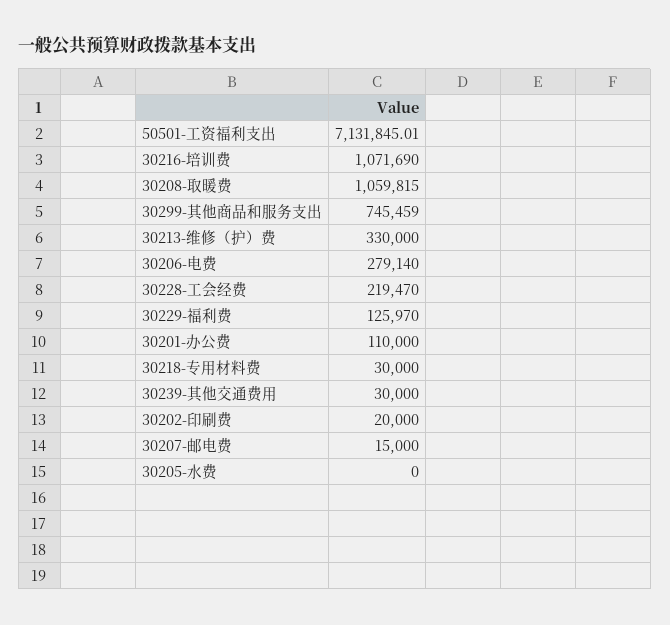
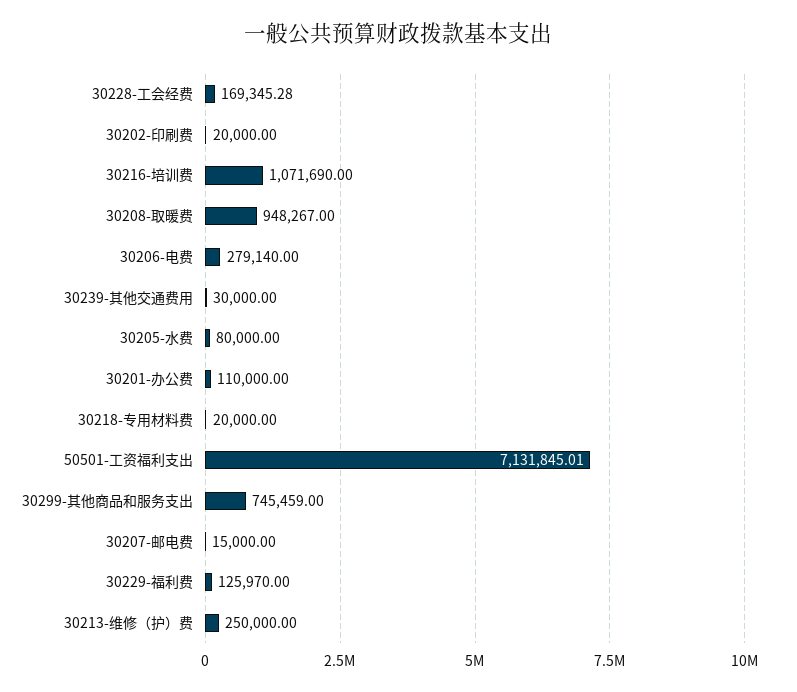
30208-取暖费: 1059815 -> 948267
30213-维修（护）费: 330000 -> 250000
30228-工会经费: 219470 -> 169345.28
30218-专用材料费: 30000 -> 20000
30205-水费: 0 -> 80000

